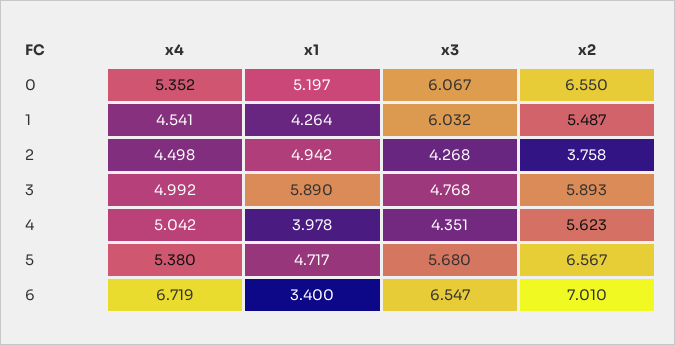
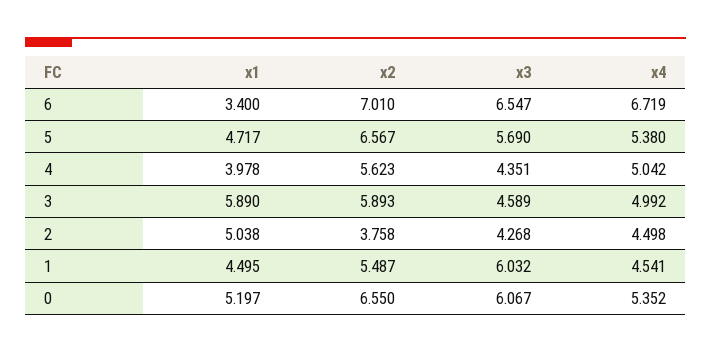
x1, 1: 4.264 -> 4.495
x1, 2: 4.942 -> 5.038
x3, 3: 4.768 -> 4.589
x3, 5: 5.68 -> 5.69

